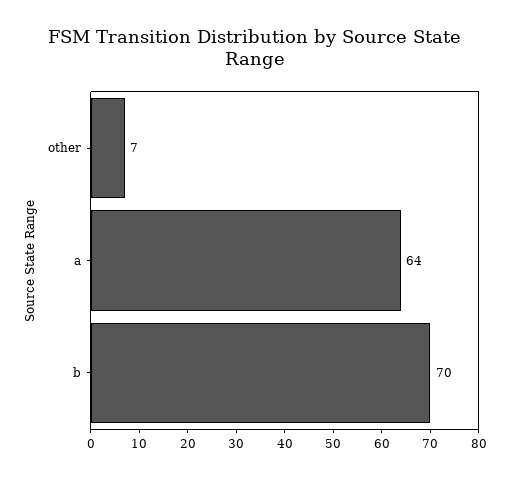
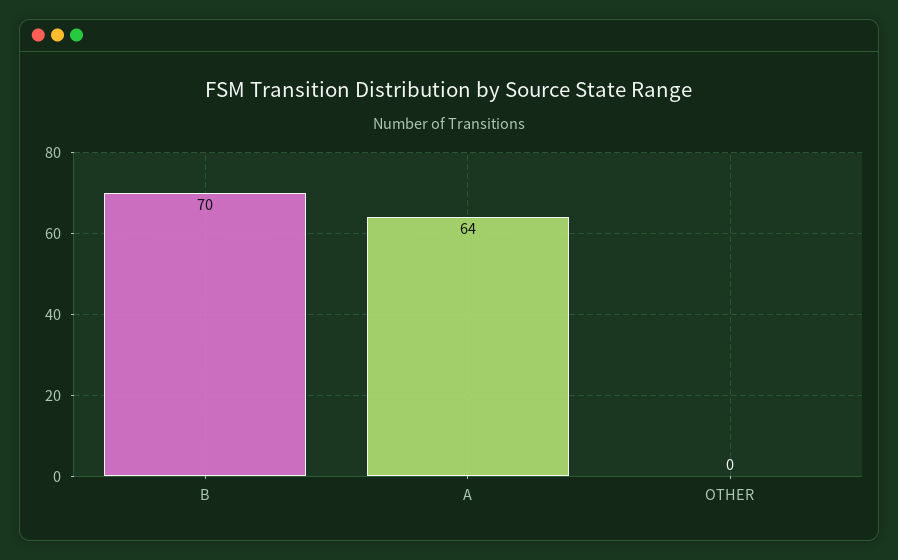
other: 7 -> 0

